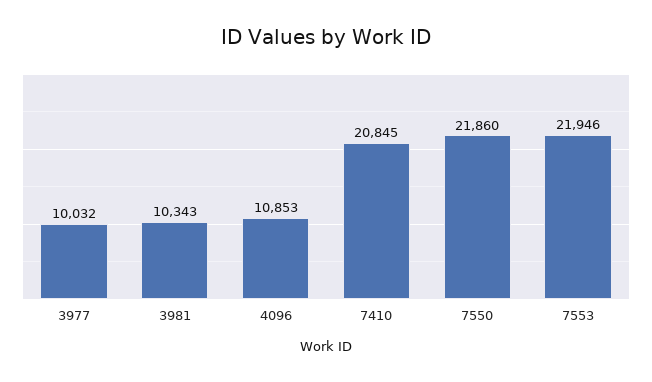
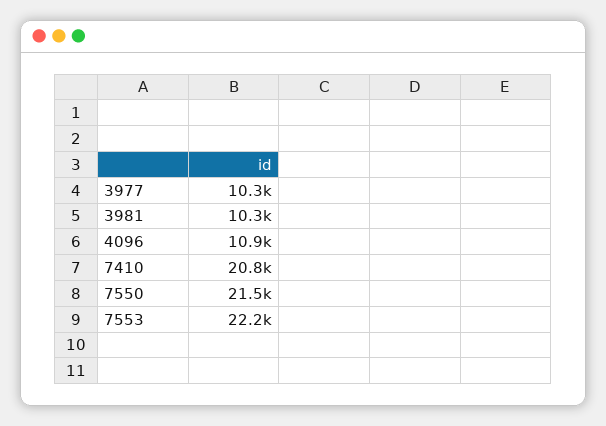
3977: 10032 -> 10300
7550: 21860 -> 21500
7553: 21946 -> 22200

